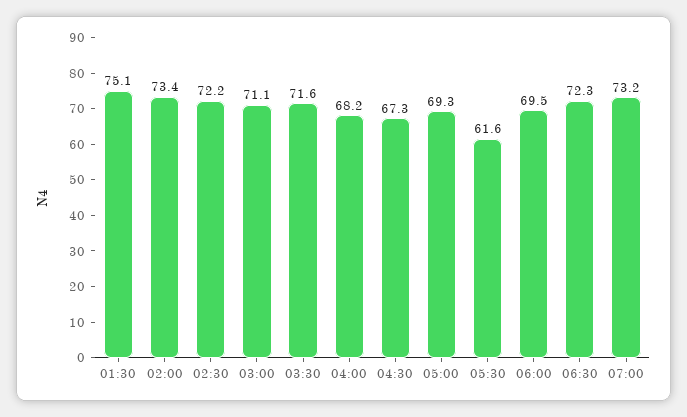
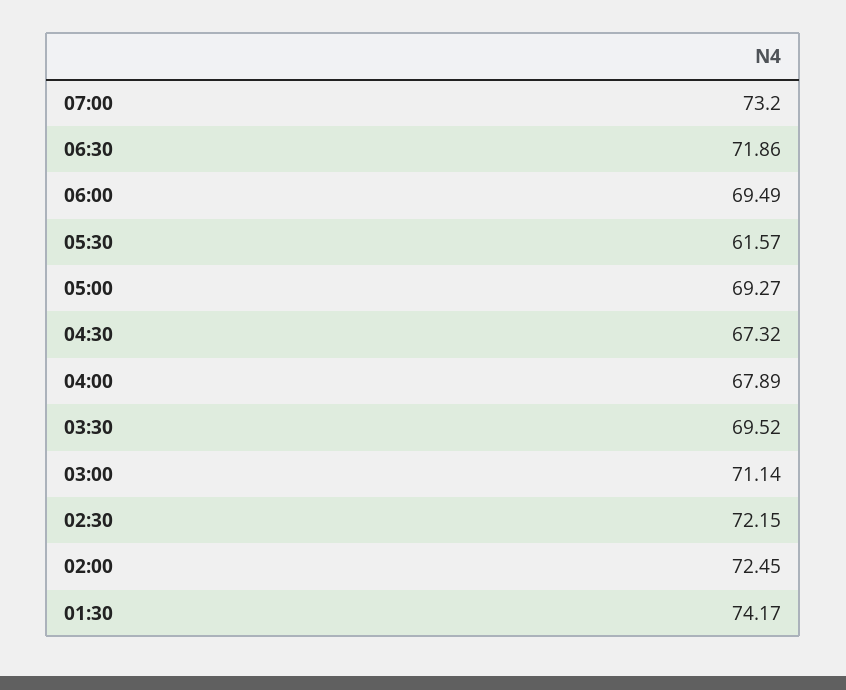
01:30: 75.1 -> 74.17
02:00: 73.4 -> 72.45
03:30: 71.6 -> 69.52
04:00: 68.2 -> 67.89
06:30: 72.3 -> 71.86

